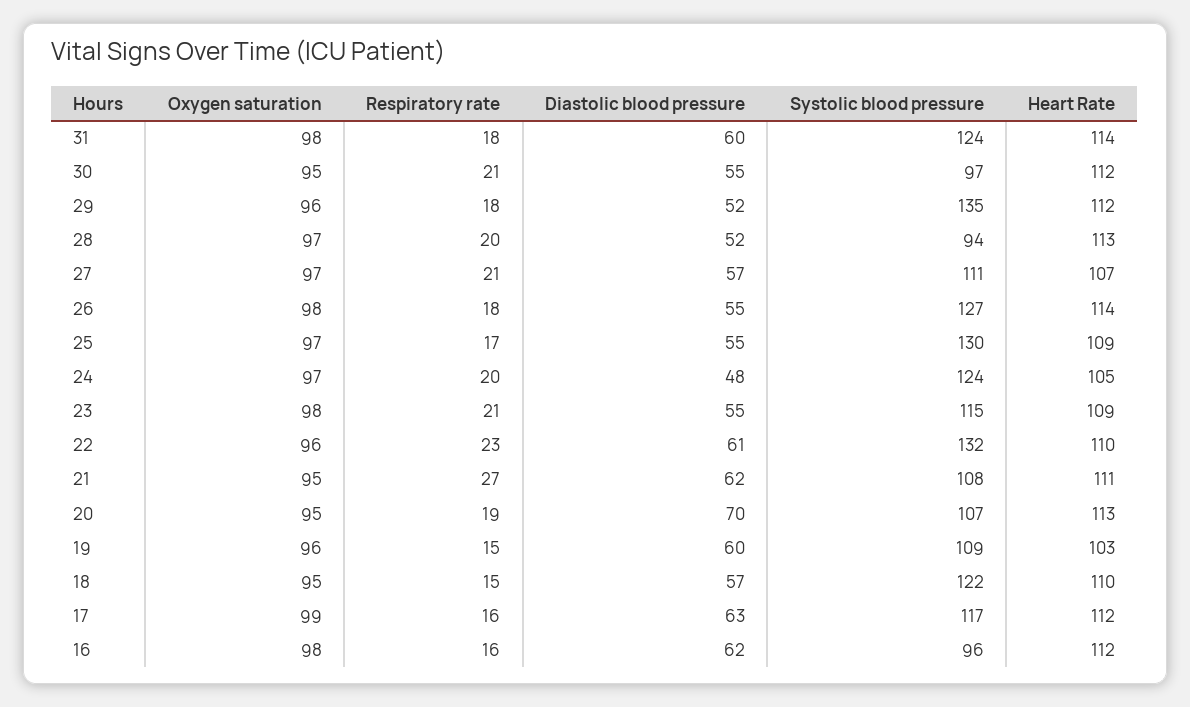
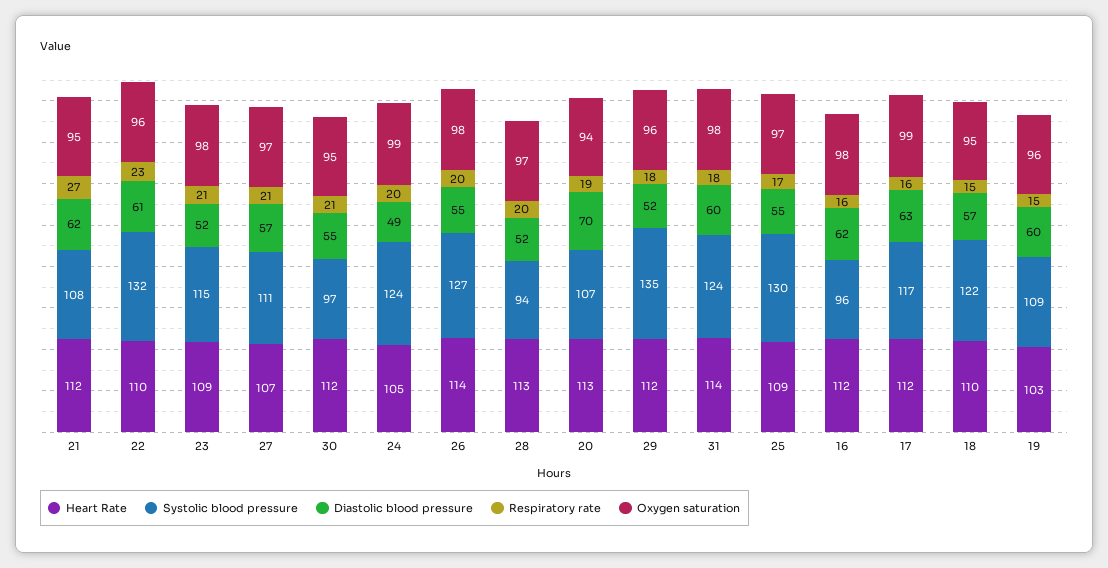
Respiratory rate, 26: 18 -> 20
Oxygen saturation, 24: 97 -> 99
Diastolic blood pressure, 24: 48 -> 49
Diastolic blood pressure, 23: 55 -> 52
Heart Rate, 21: 111 -> 112
Oxygen saturation, 20: 95 -> 94

